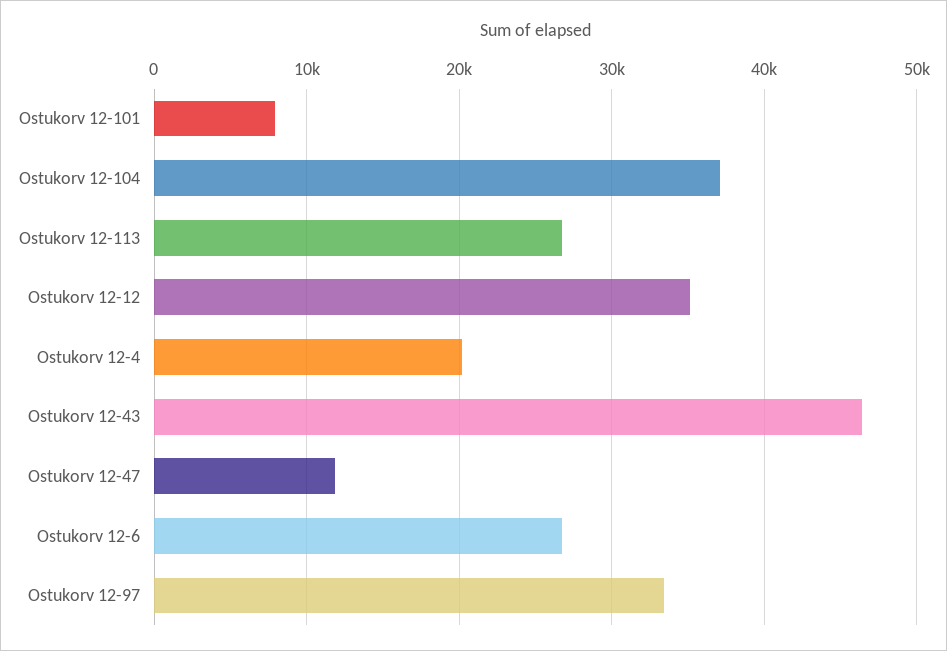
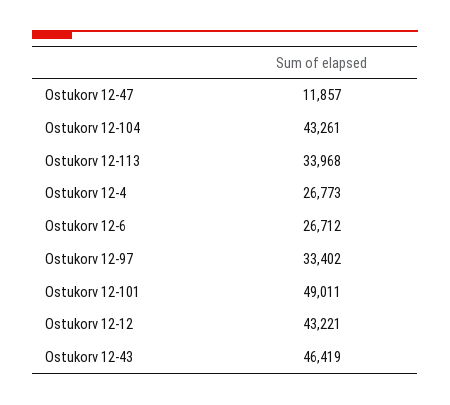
Ostukorv 12-101: 8000 -> 49011
Ostukorv 12-104: 37000 -> 43261
Ostukorv 12-113: 27000 -> 33968
Ostukorv 12-12: 35000 -> 43221
Ostukorv 12-4: 20000 -> 26773

